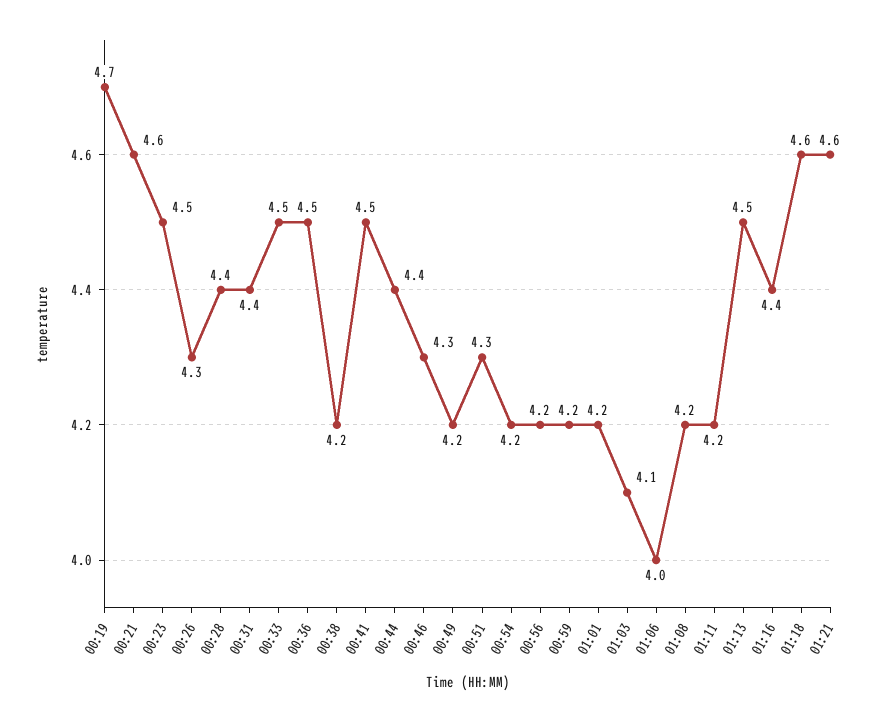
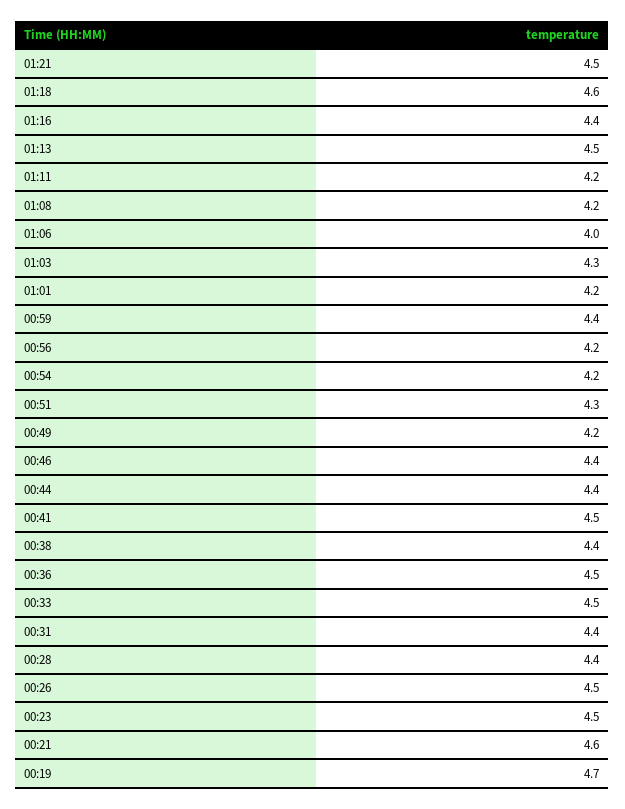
00:26: 4.3 -> 4.5
00:38: 4.2 -> 4.4
00:46: 4.3 -> 4.4
00:59: 4.2 -> 4.4
01:03: 4.1 -> 4.3
01:21: 4.6 -> 4.5

